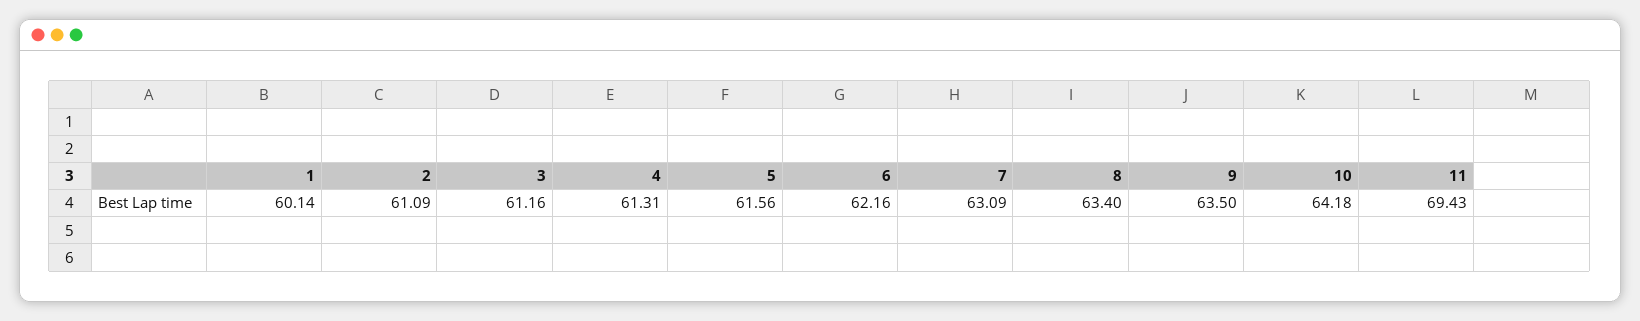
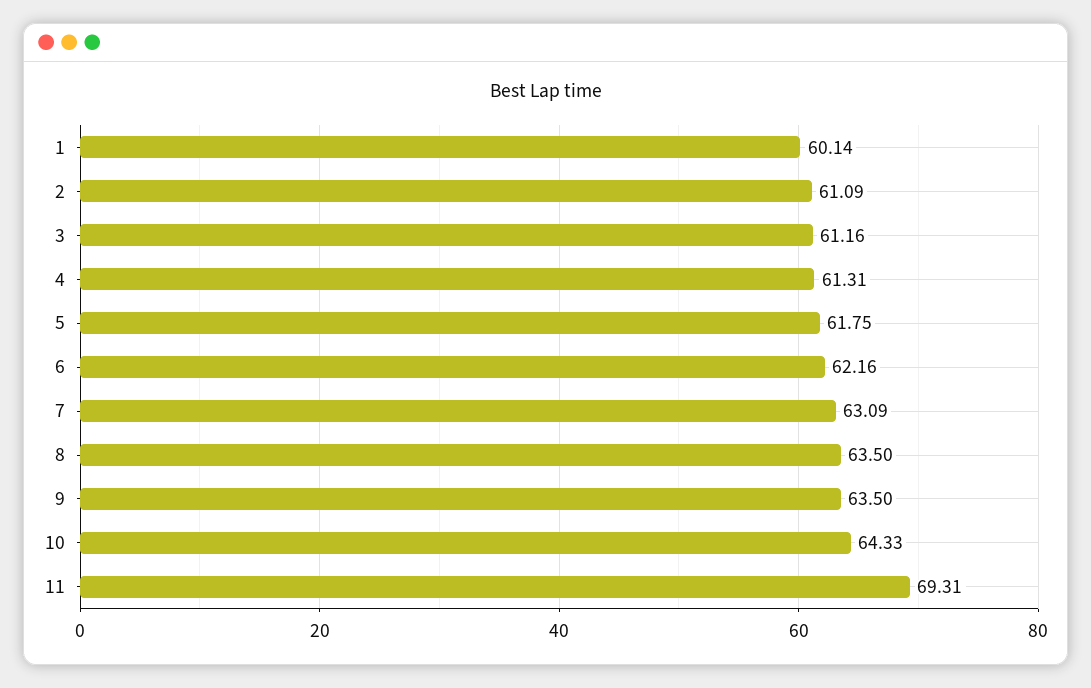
5: 61.56 -> 61.75
8: 63.4 -> 63.5
10: 64.18 -> 64.33
11: 69.43 -> 69.31

